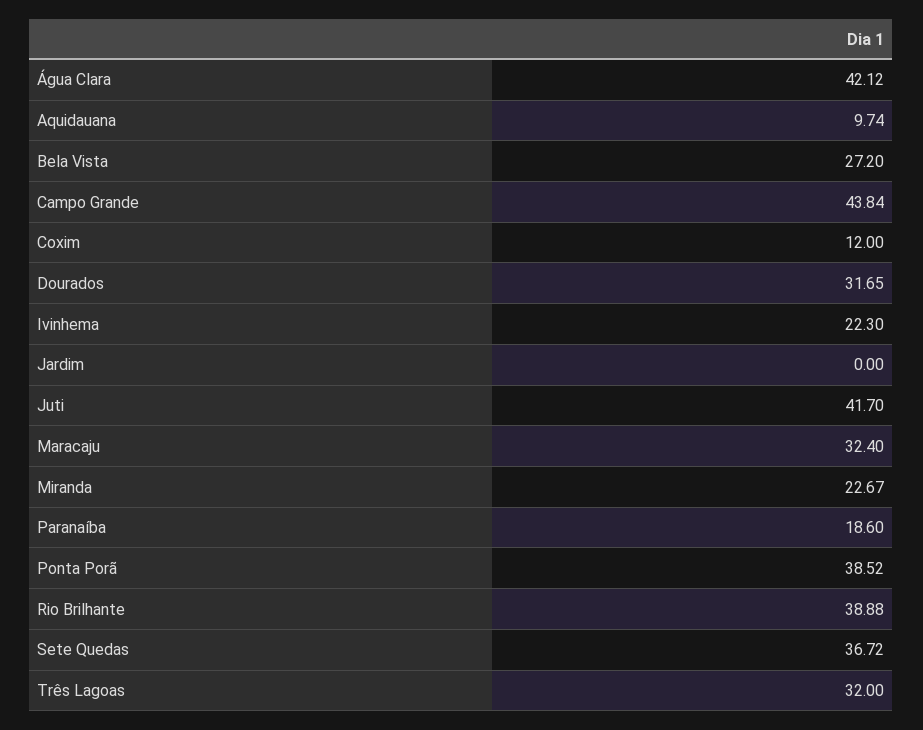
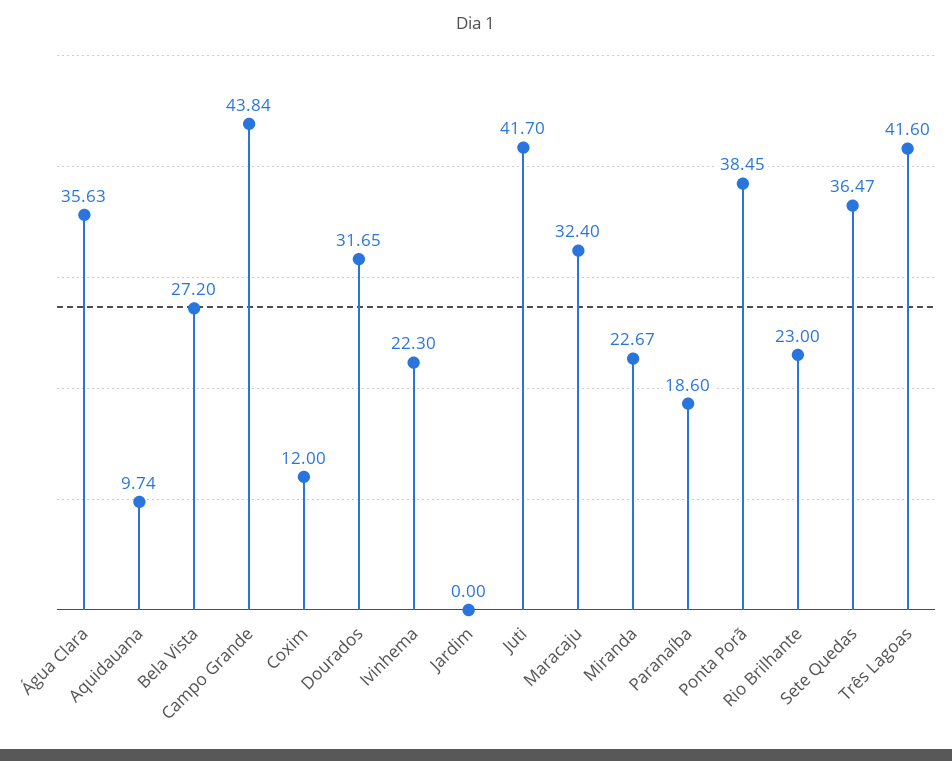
Água Clara: 42.12 -> 35.63
Ponta Porã: 38.52 -> 38.45
Rio Brilhante: 38.88 -> 23
Sete Quedas: 36.72 -> 36.47
Três Lagoas: 32 -> 41.6

